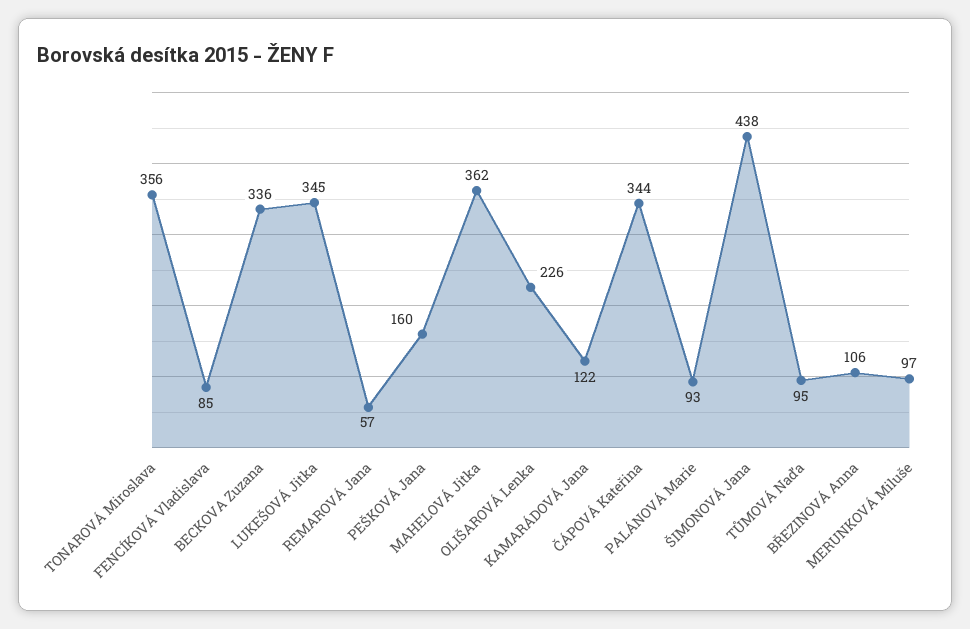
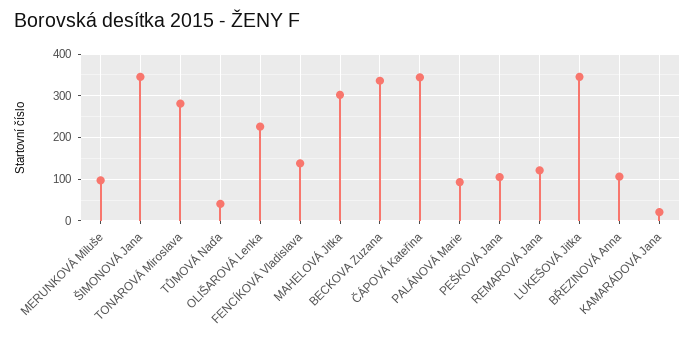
TONAROVÁ Miroslava: 356 -> 280
FENCÍKOVÁ Vladislava: 85 -> 140
REMAROVÁ Jana: 57 -> 120
PEŠKOVÁ Jana: 160 -> 100
MAHELOVÁ Jitka: 362 -> 300
KAMARÁDOVÁ Jana: 122 -> 20
ŠIMONOVÁ Jana: 438 -> 340
TŮMOVÁ Naďa: 95 -> 40

